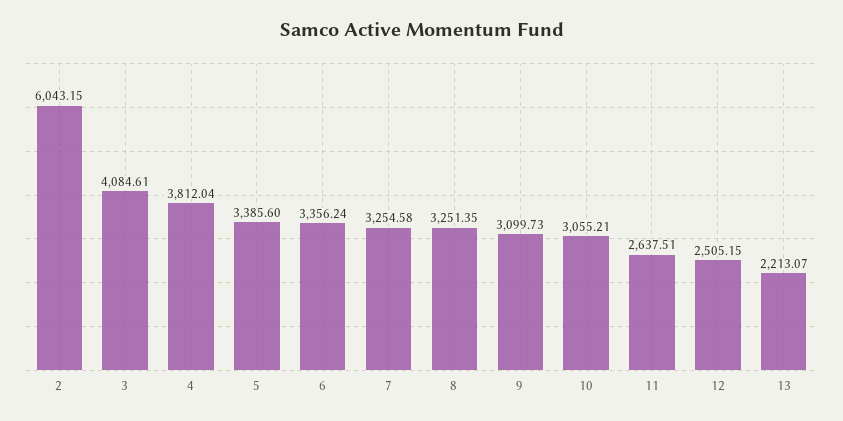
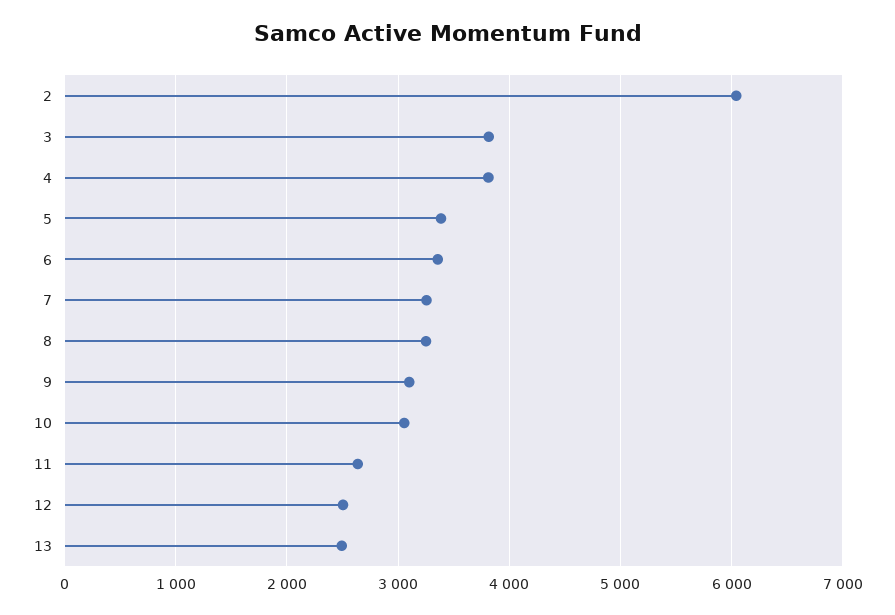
3: 4084.61 -> 3800
13: 2213.07 -> 2500

